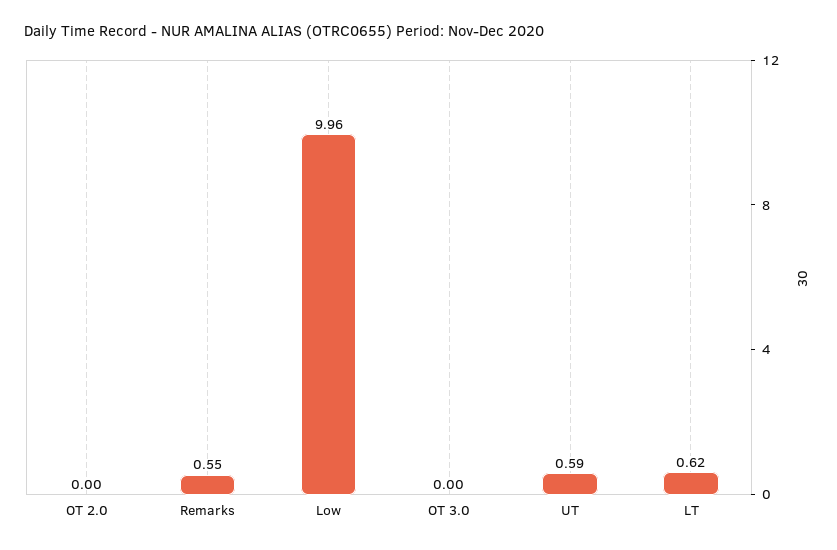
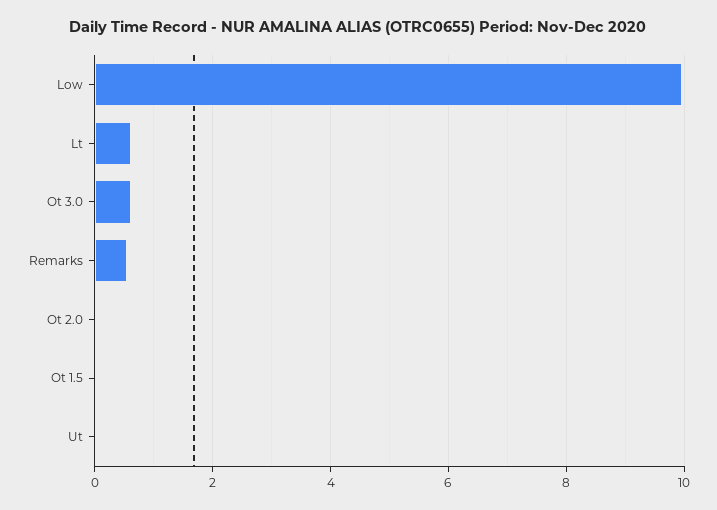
OT 3.0: 0 -> 0.6
UT: 0.59 -> 0
Ot 1.5: none -> 0

